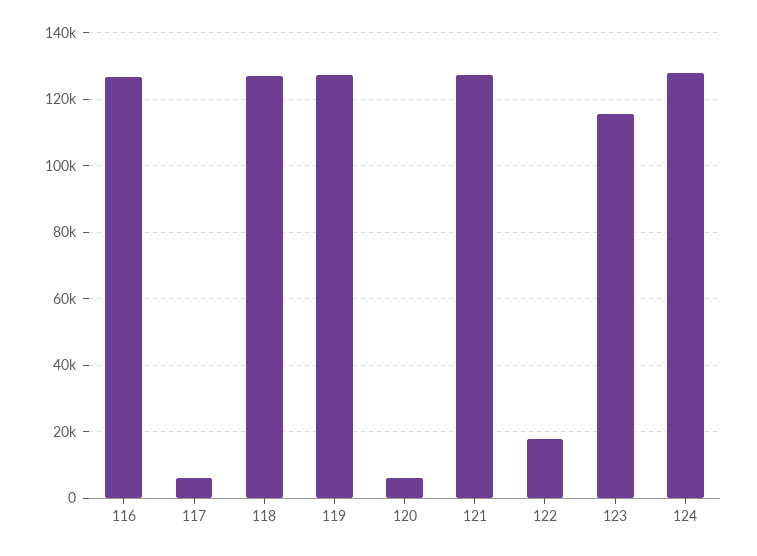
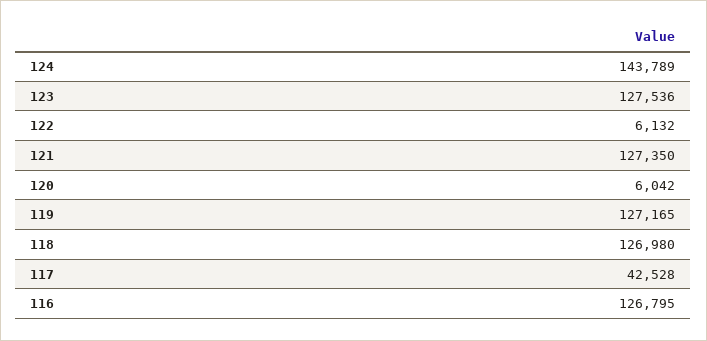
117: 6000 -> 42528
122: 18000 -> 6132
123: 116000 -> 127536
124: 128000 -> 143789

